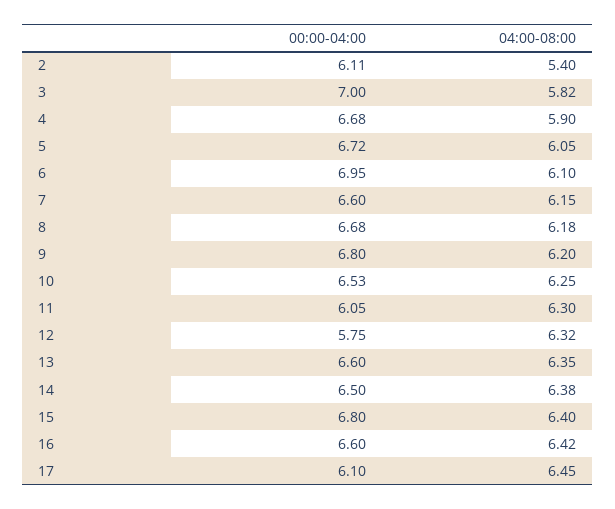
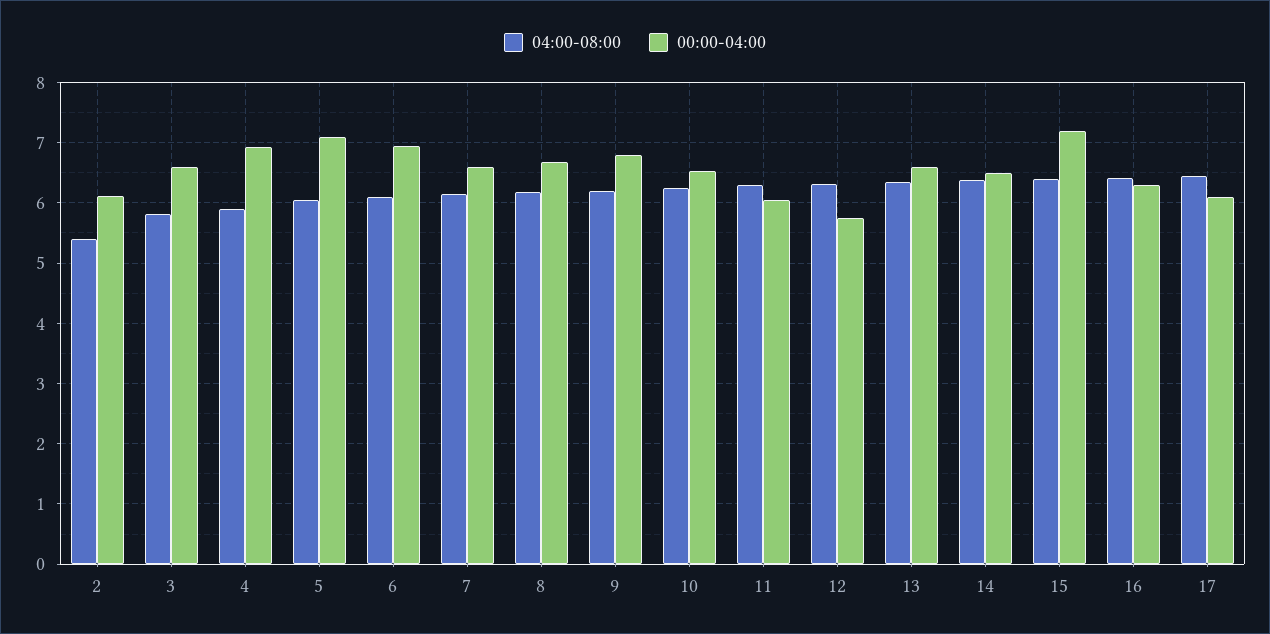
00:00-04:00, 3: 7 -> 6.6
00:00-04:00, 4: 6.68 -> 6.9
00:00-04:00, 5: 6.72 -> 7.1
00:00-04:00, 15: 6.8 -> 7.2
00:00-04:00, 16: 6.6 -> 6.3

